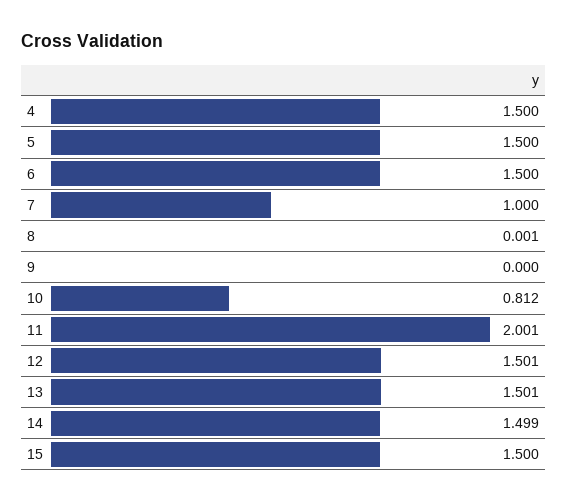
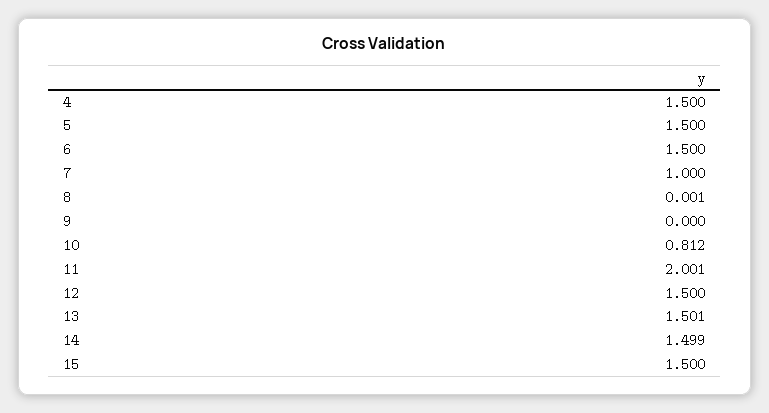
12: 1.501 -> 1.5

